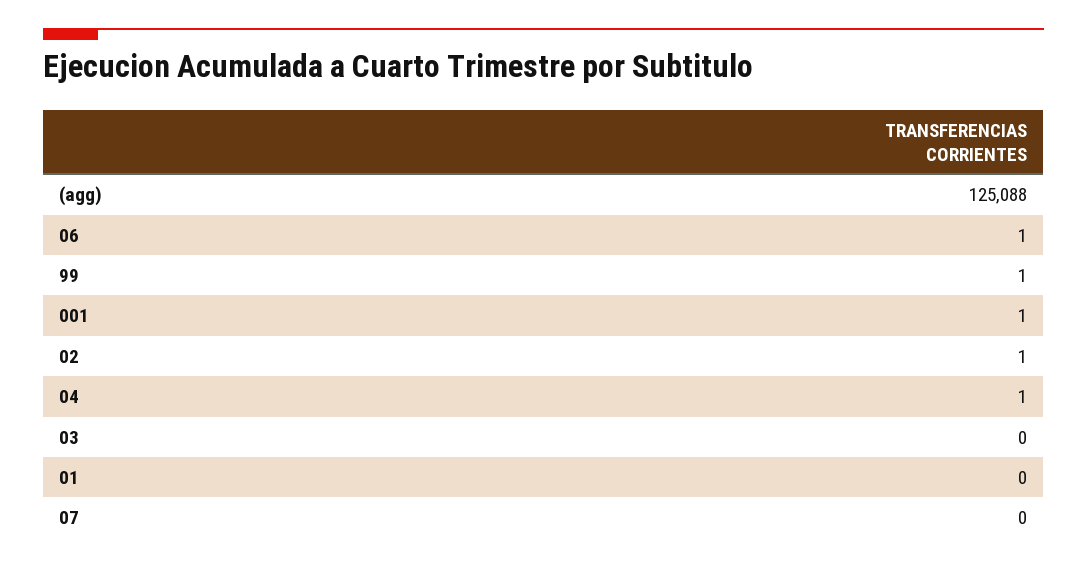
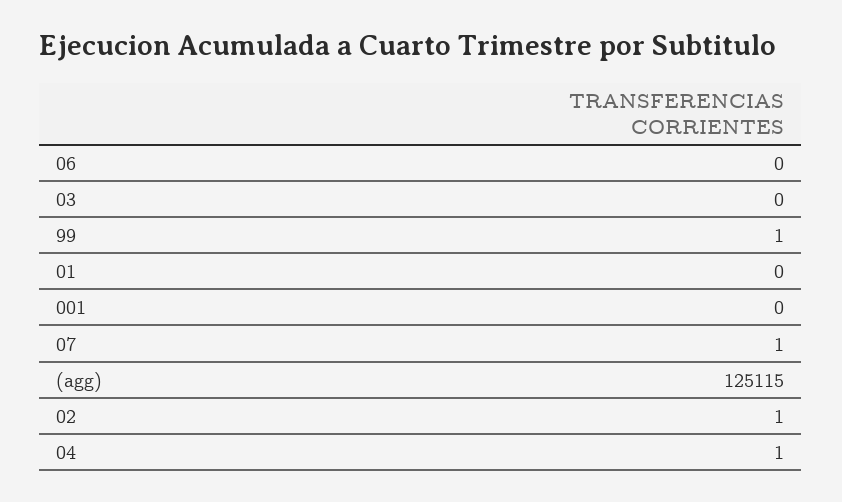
(agg): 125088 -> 125115
06: 1 -> 0
001: 1 -> 0
07: 0 -> 1

